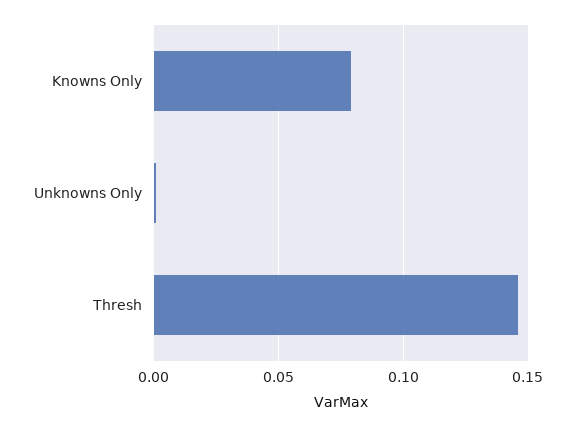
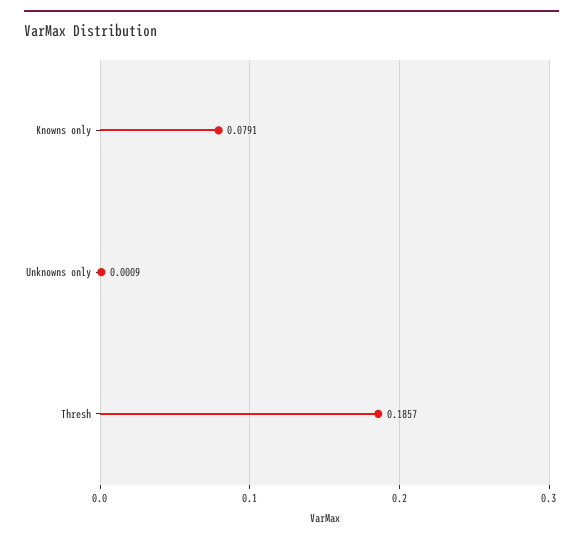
Thresh: 0.145 -> 0.1857

